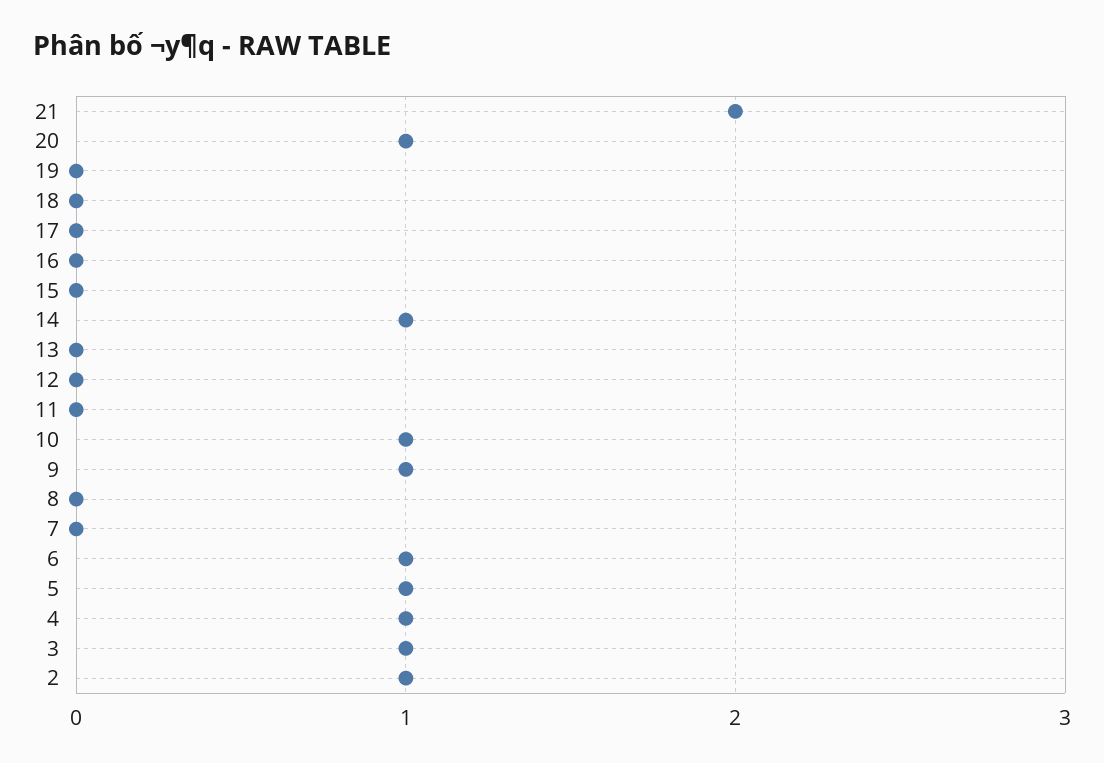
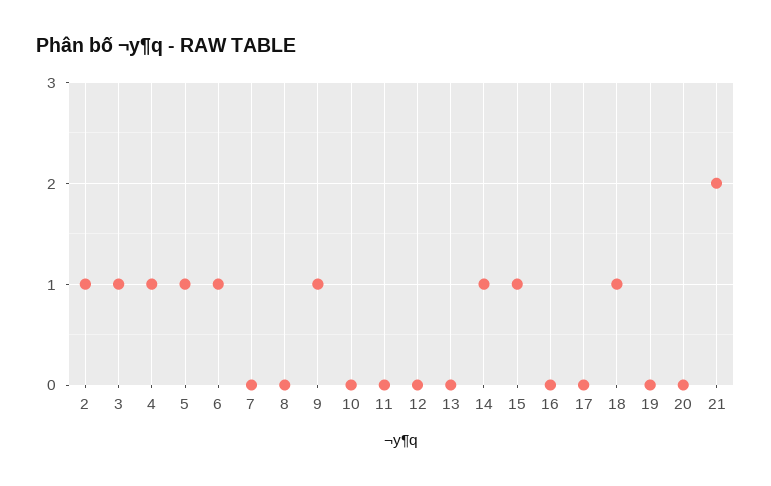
20: 1 -> 0
18: 0 -> 1
15: 0 -> 1
10: 1 -> 0

